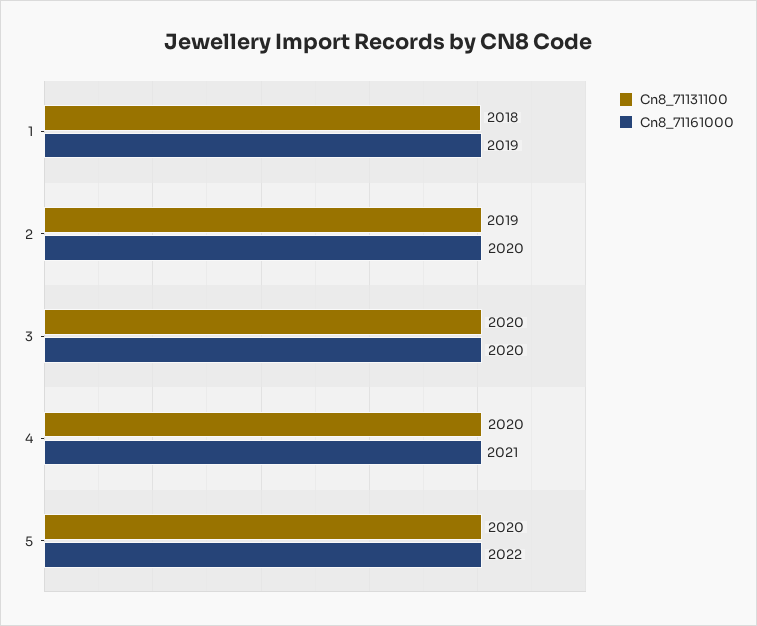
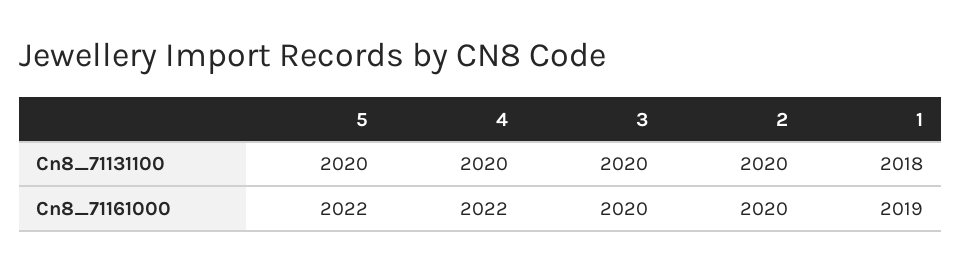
Cn8_71131100, 2: 2019 -> 2020
Cn8_71161000, 4: 2021 -> 2022

